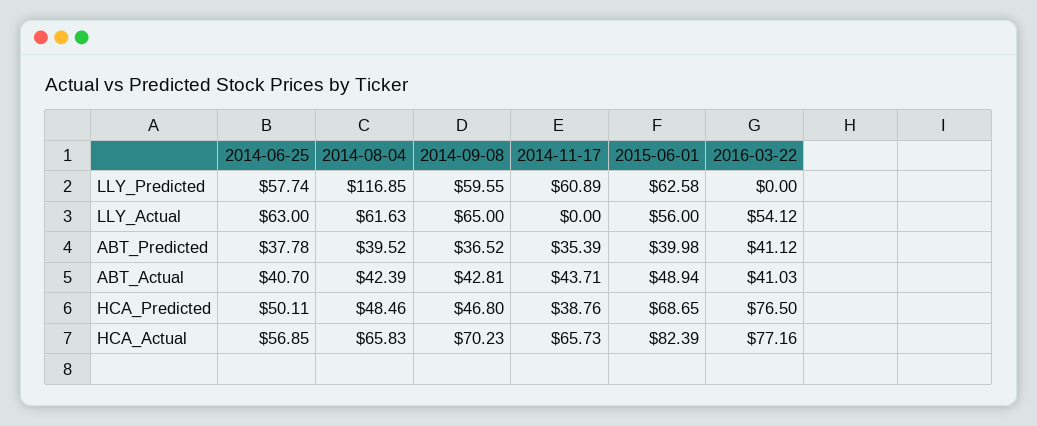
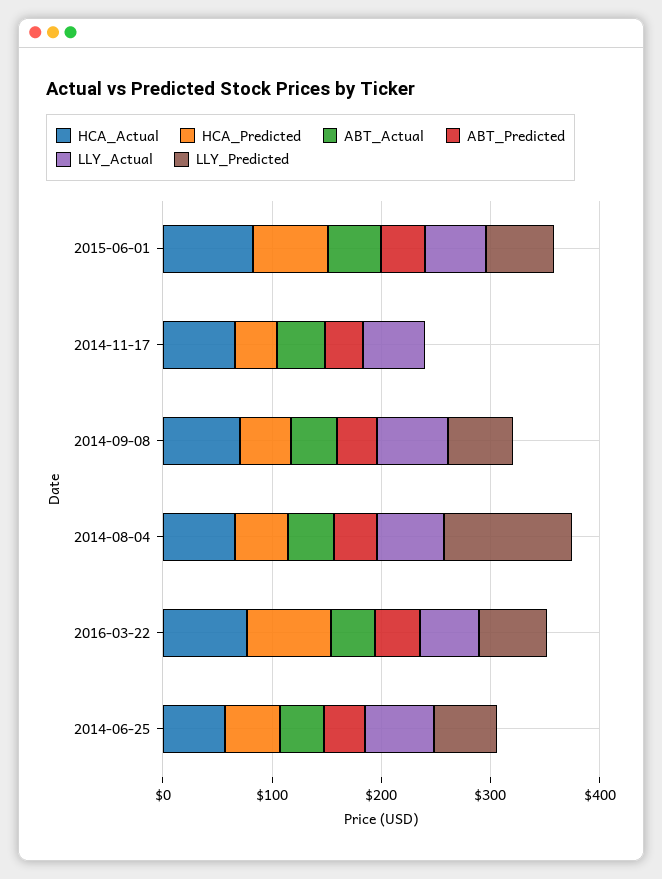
LLY_Predicted, 2014-11-17: 60.89 -> 0
LLY_Predicted, 2016-03-22: 0 -> 60
LLY_Actual, 2014-11-17: 0 -> 60

